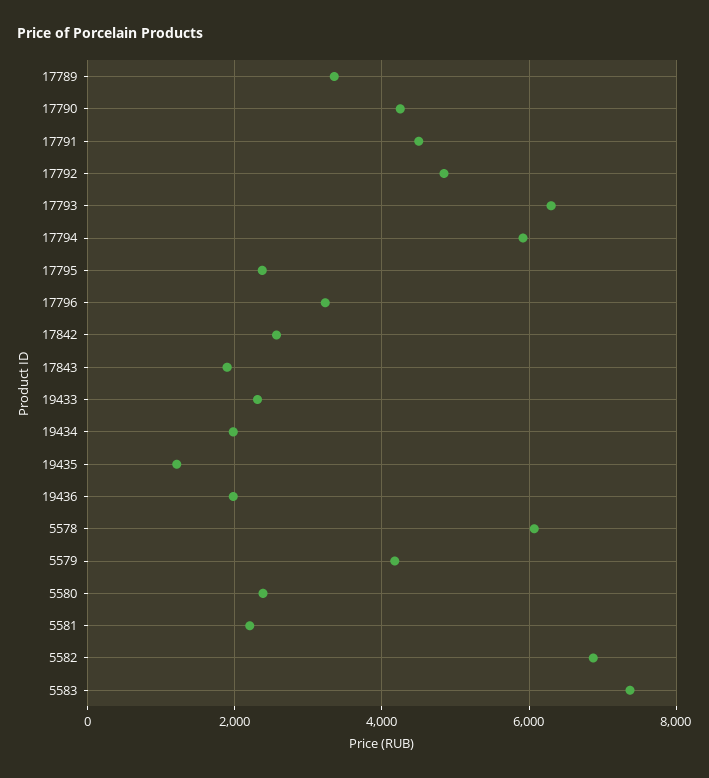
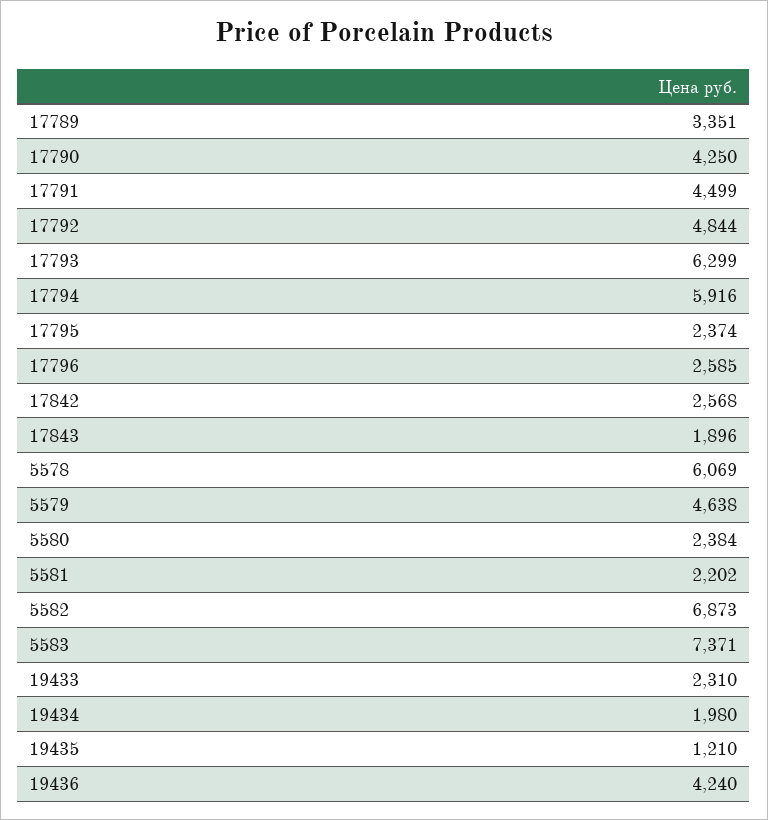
17796: 3200 -> 2585
19436: 2000 -> 4240
5579: 4200 -> 4638

